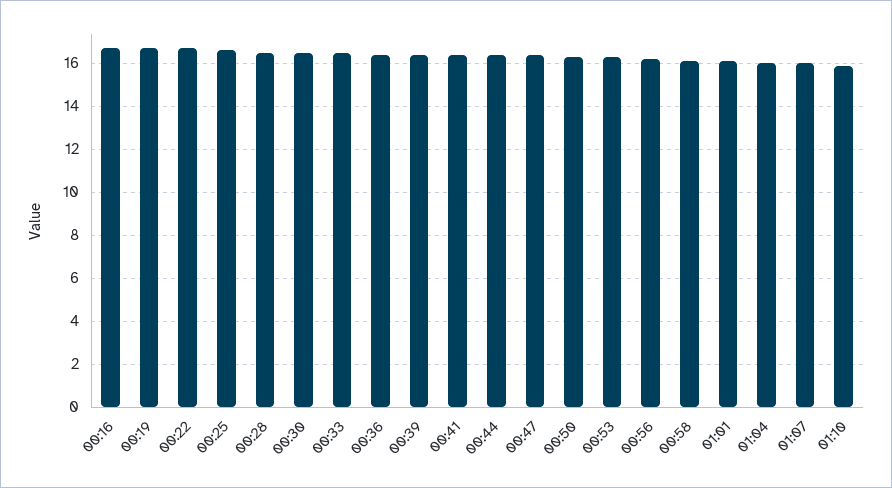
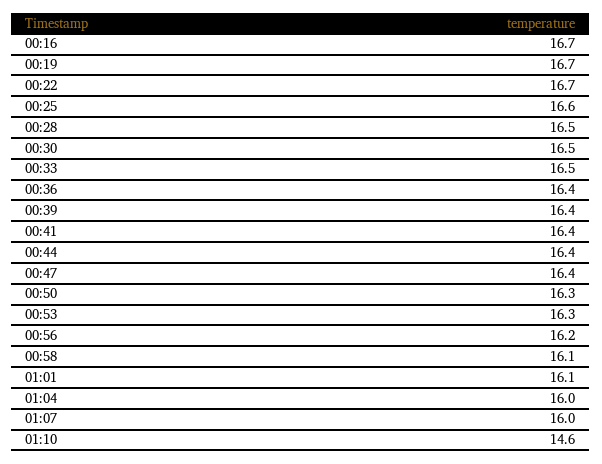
01:10: 16 -> 14.6

